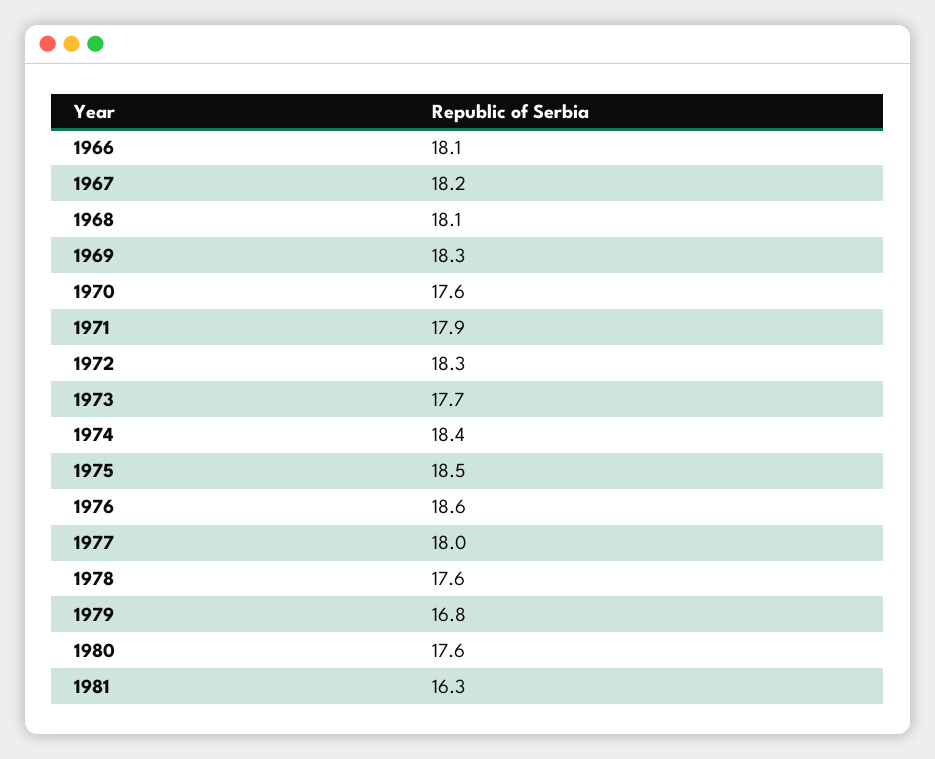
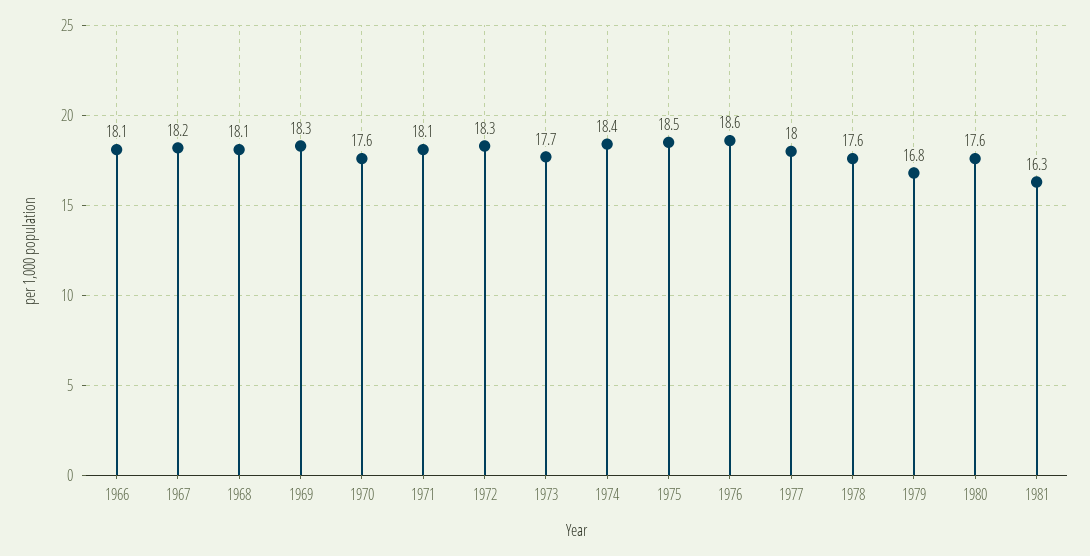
1971: 17.9 -> 18.1

